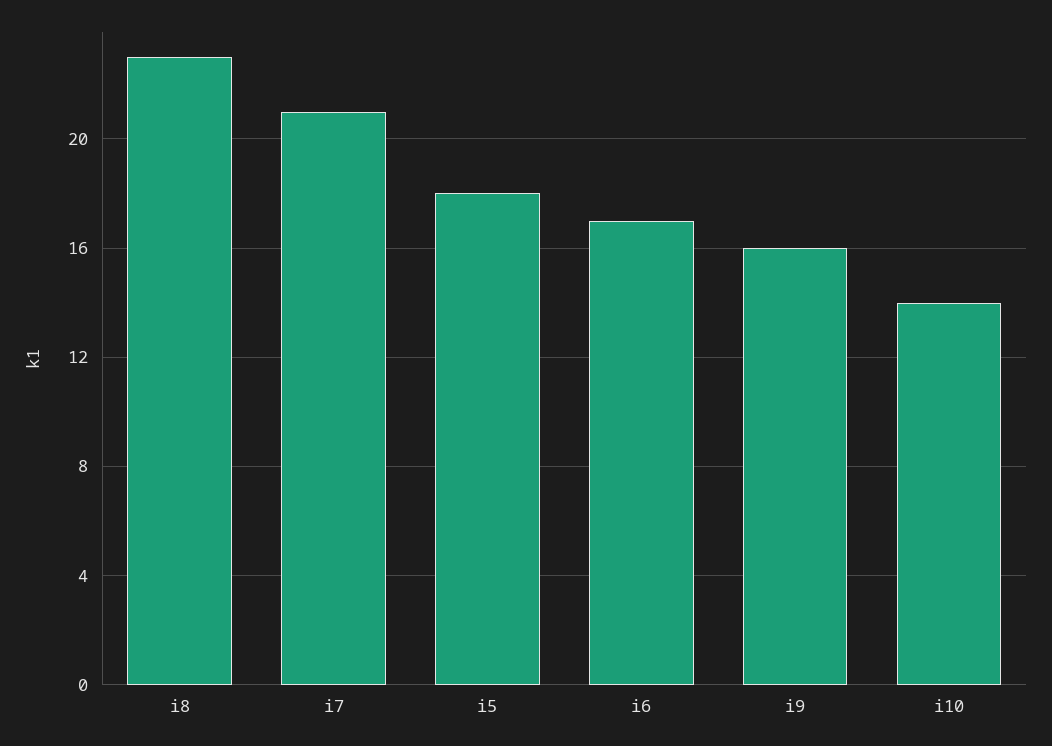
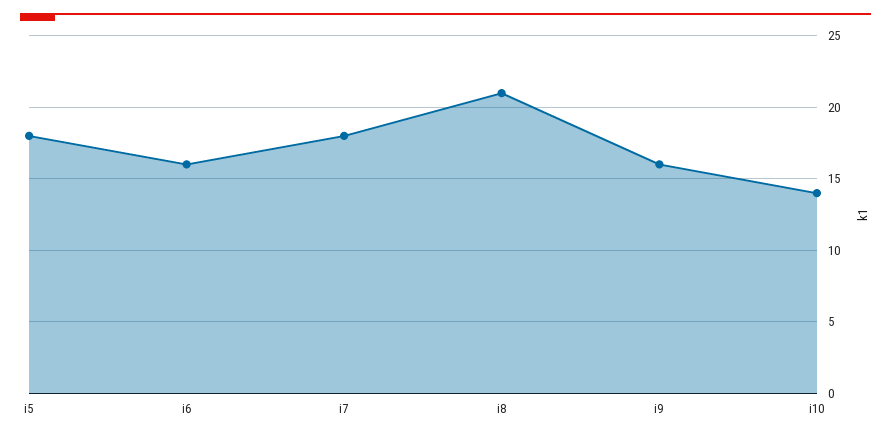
i8: 23 -> 21
i7: 21 -> 18
i6: 17 -> 16

